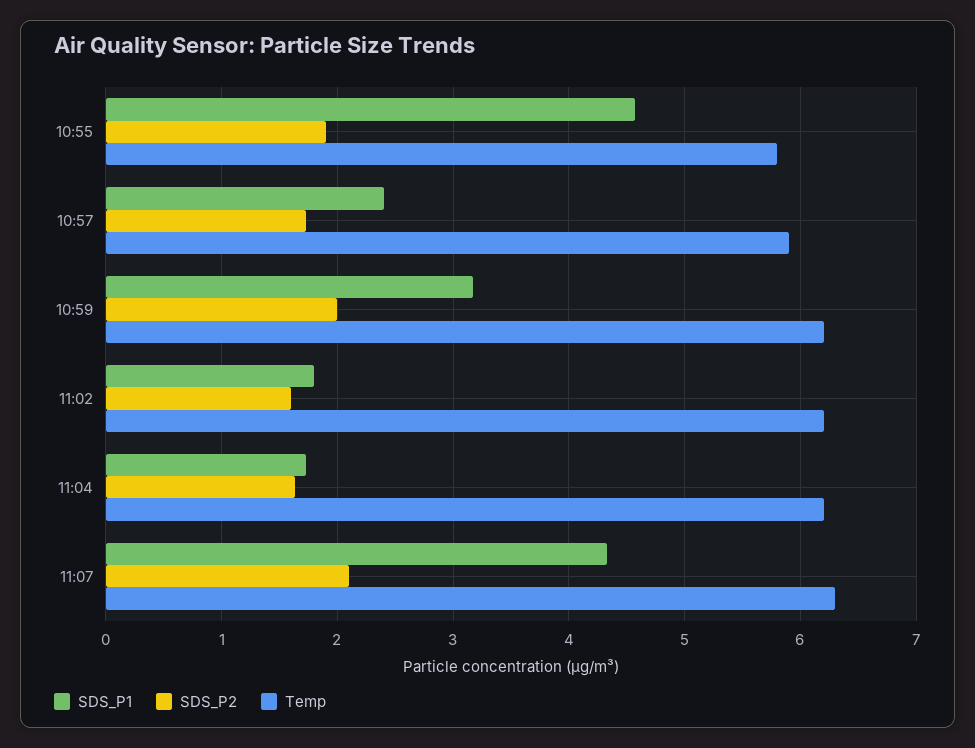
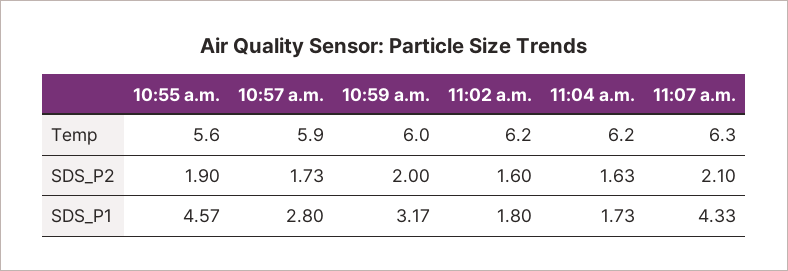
Temp, 10:55: 5.8 -> 5.6
SDS_P1, 10:57: 2.4 -> 2.8
Temp, 10:59: 6.2 -> 6

